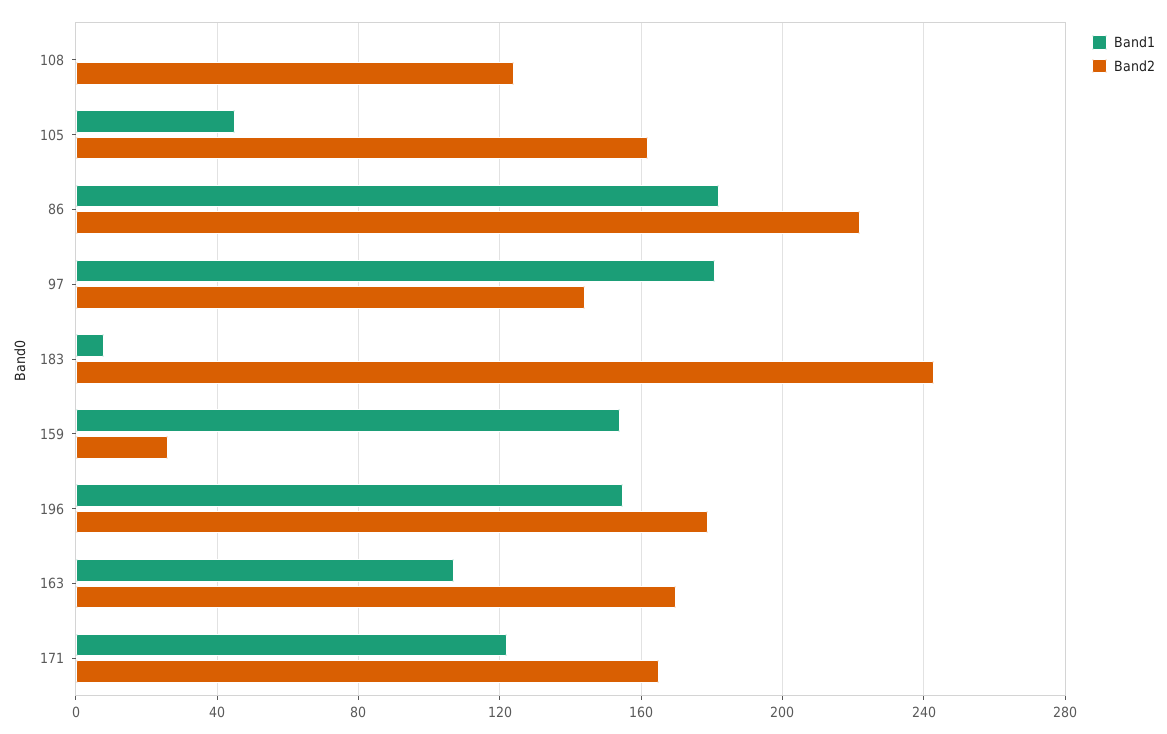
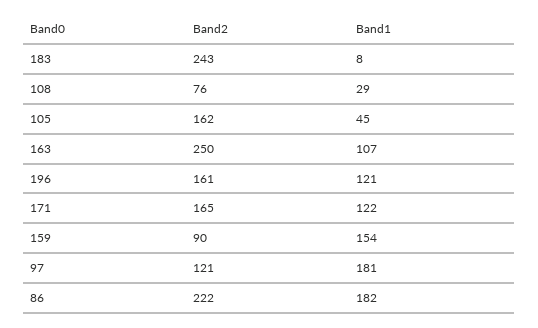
Band1, 108: 0 -> 29
Band2, 108: 125 -> 76
Band2, 97: 145 -> 121
Band2, 159: 25 -> 90
Band1, 196: 155 -> 121
Band2, 196: 180 -> 161
Band2, 163: 170 -> 250

